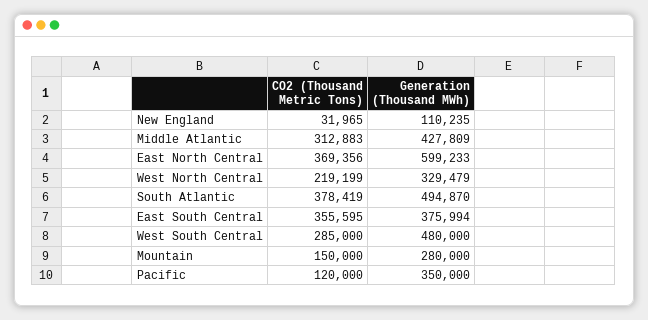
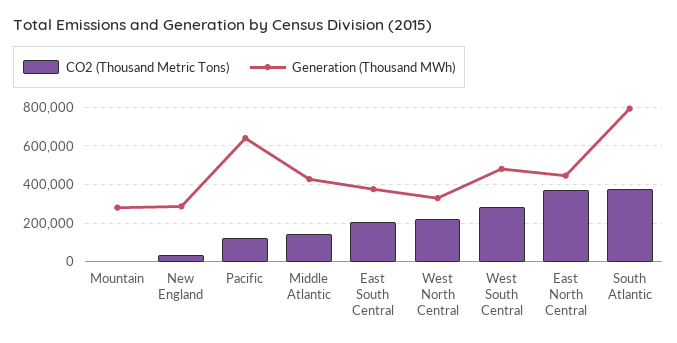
Generation (Thousand MWh), New England: 110235 -> 300000
CO2 (Thousand Metric Tons), Middle Atlantic: 312883 -> 150000
Generation (Thousand MWh), East North Central: 599233 -> 450000
Generation (Thousand MWh), South Atlantic: 494870 -> 800000
CO2 (Thousand Metric Tons), East South Central: 355595 -> 200000
CO2 (Thousand Metric Tons), Mountain: 150000 -> 0
Generation (Thousand MWh), Pacific: 350000 -> 650000

